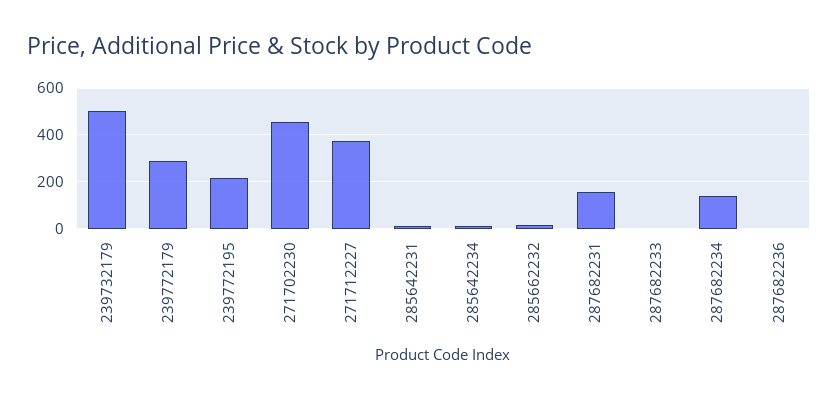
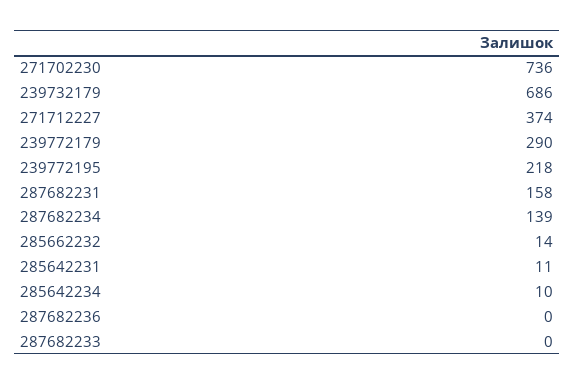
239732179: 500 -> 686
271702230: 450 -> 736

